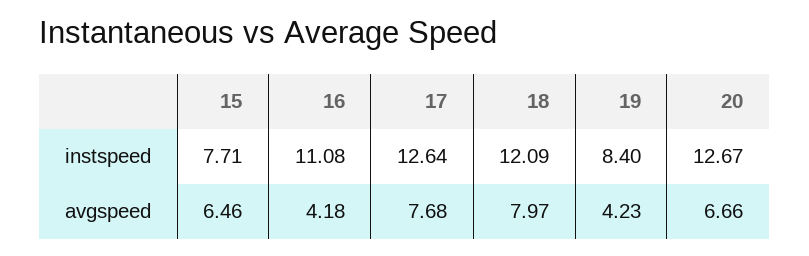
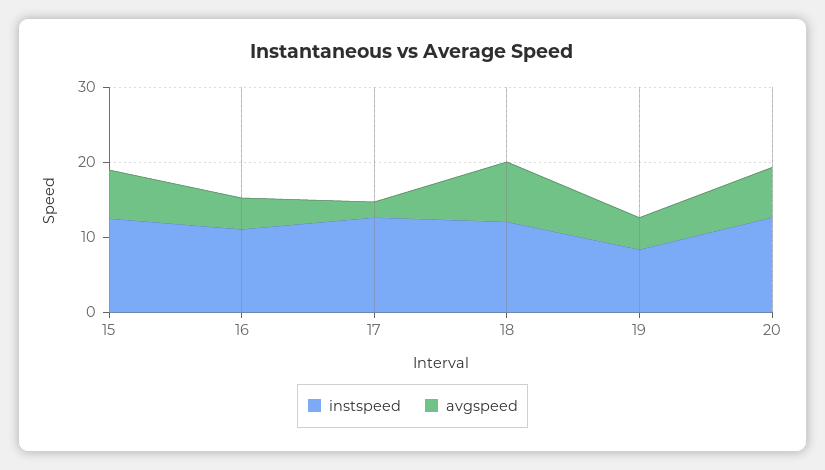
instspeed, 15: 7.71 -> 12
avgspeed, 17: 7.68 -> 2

